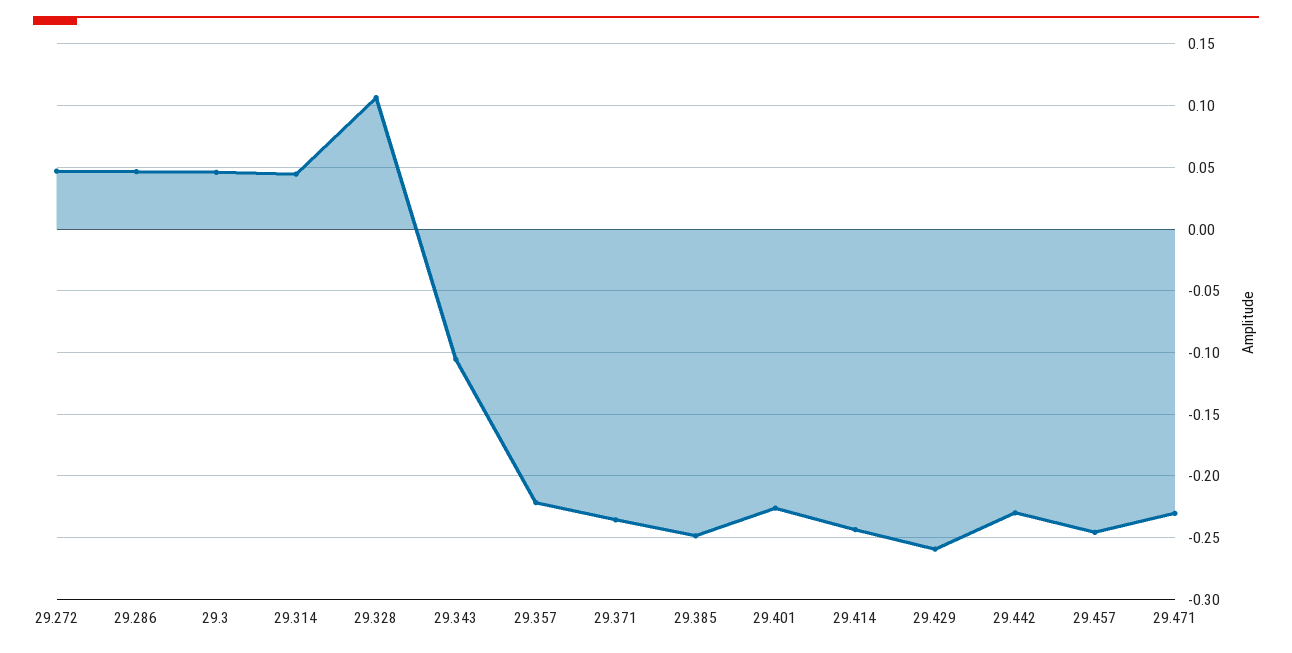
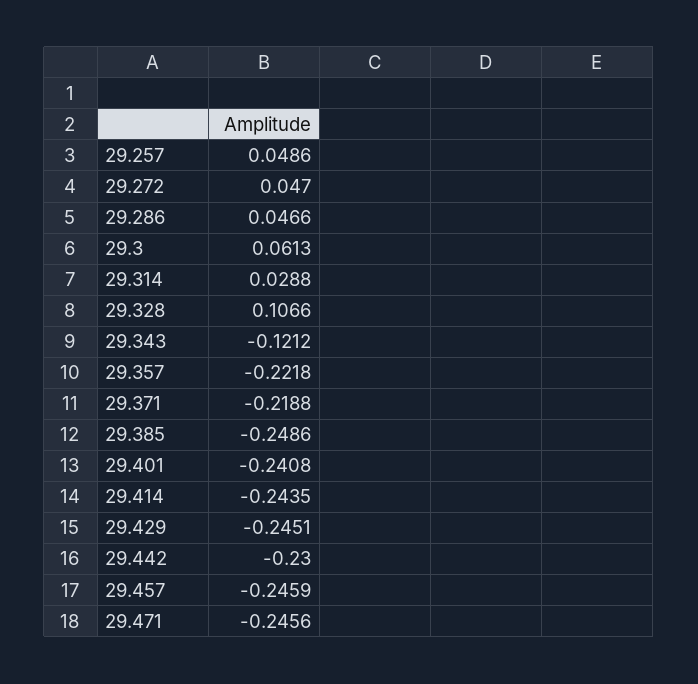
29.3: 0.045 -> 0.0613
29.314: 0.045 -> 0.0288
29.343: -0.105 -> -0.1212
29.371: -0.235 -> -0.2188
29.401: -0.225 -> -0.2408
29.429: -0.26 -> -0.2451
29.471: -0.23 -> -0.2456
29.257: none -> 0.0486

